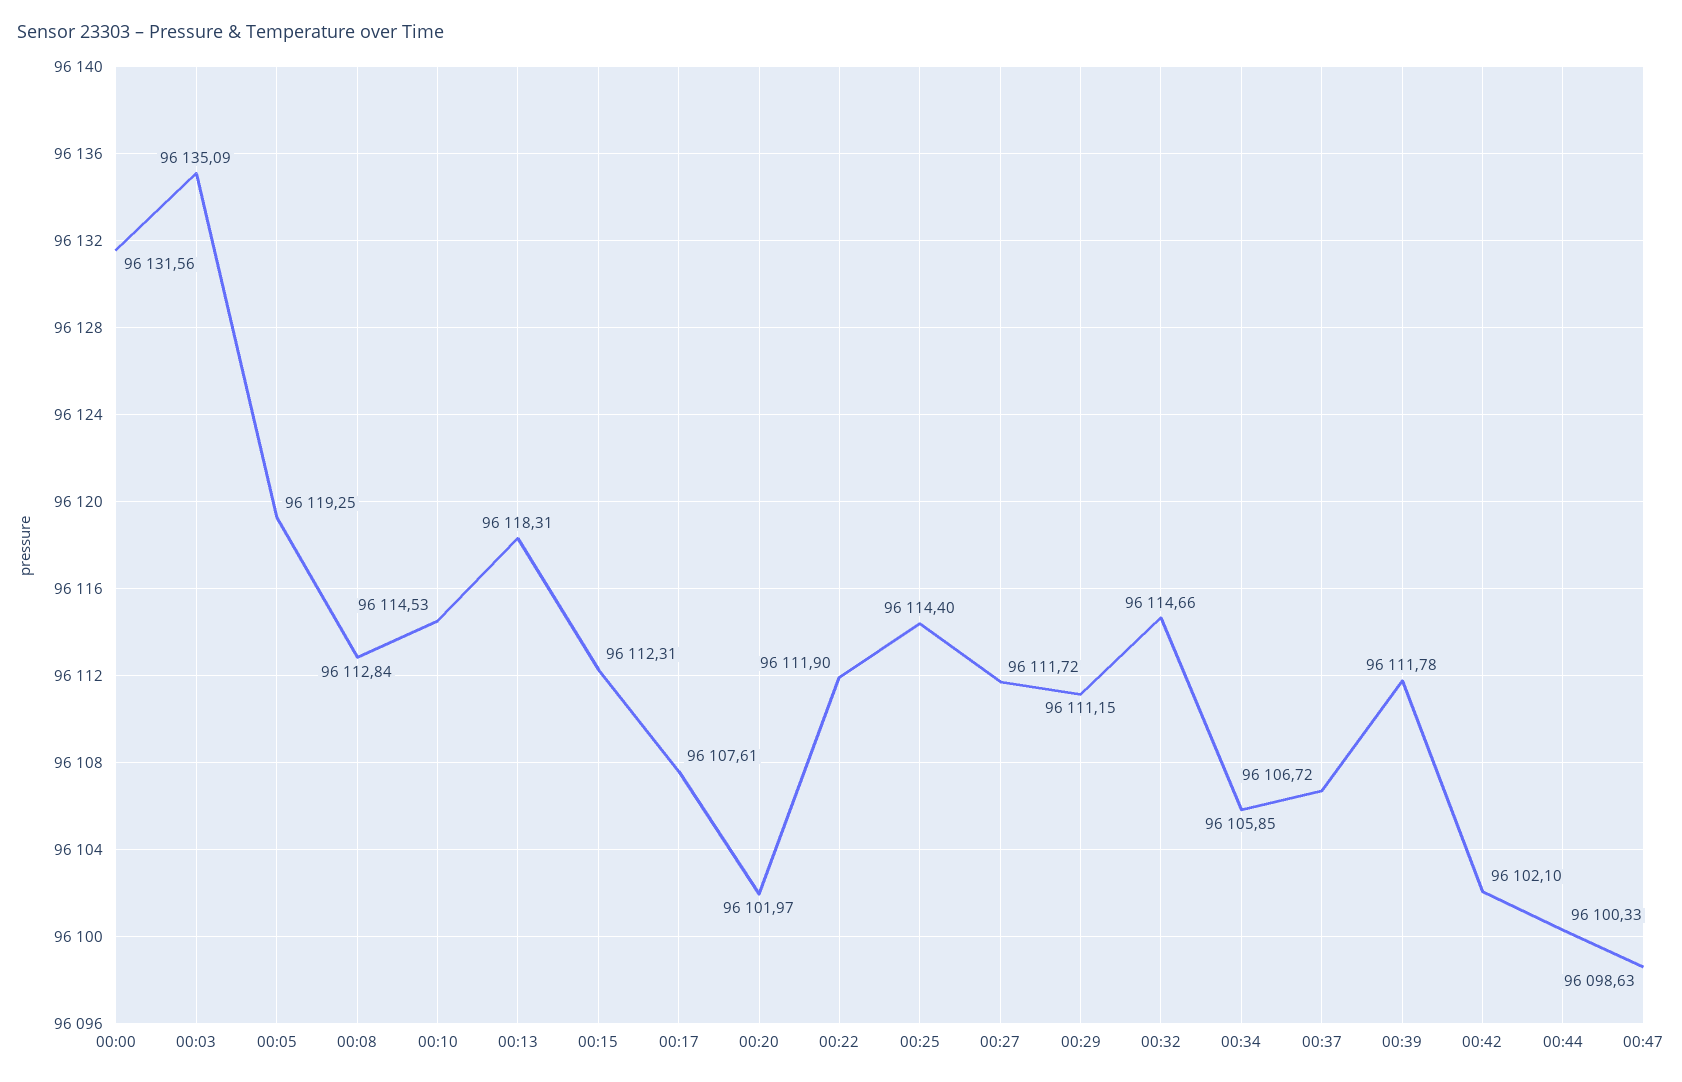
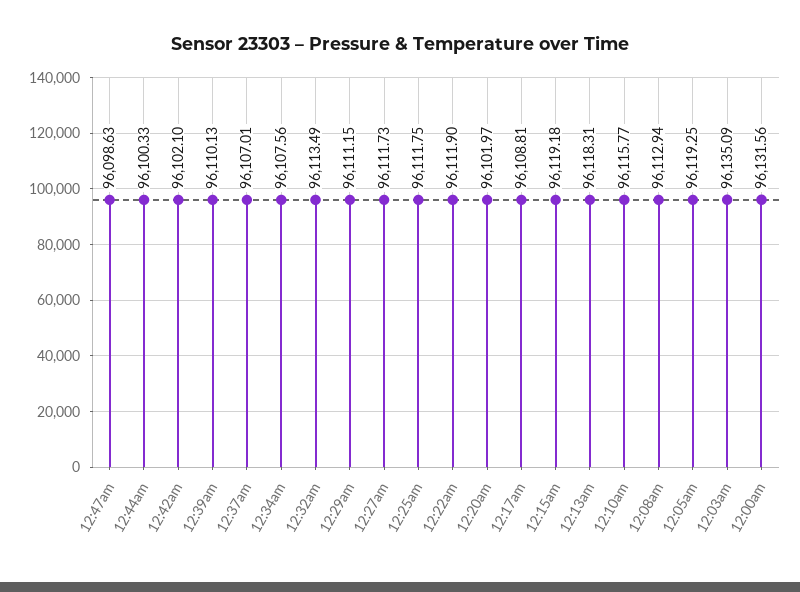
00:08: 96112.84 -> 96112.94
00:10: 96114.53 -> 96115.77
00:15: 96112.31 -> 96119.18
00:17: 96107.61 -> 96108.81
00:25: 96114.4 -> 96111.75
00:27: 96111.72 -> 96111.73
00:32: 96114.66 -> 96113.49
00:34: 96105.85 -> 96107.56
00:37: 96106.72 -> 96107.01
00:39: 96111.78 -> 96110.13

